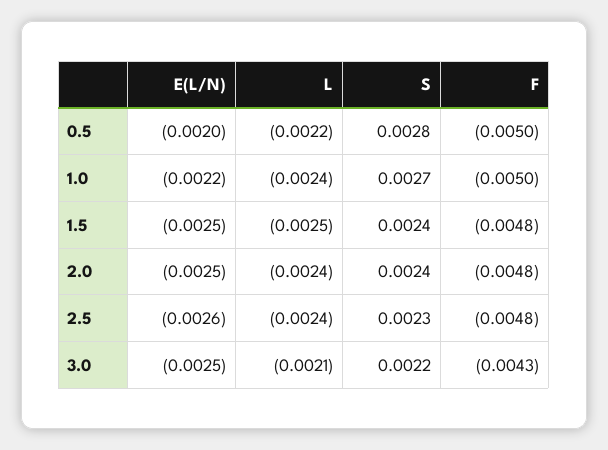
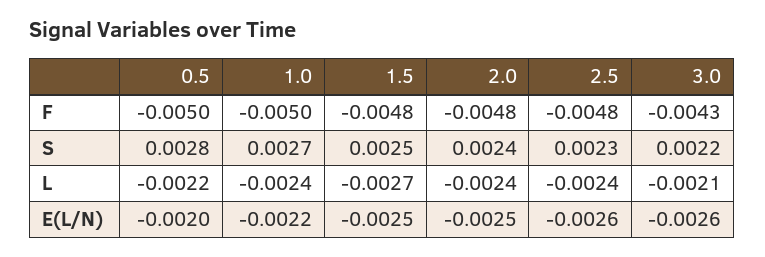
L, 1.5: -0.0025 -> -0.0027
S, 1.5: 0.0024 -> 0.0025
E(L/N), 3.0: -0.0025 -> -0.0026

